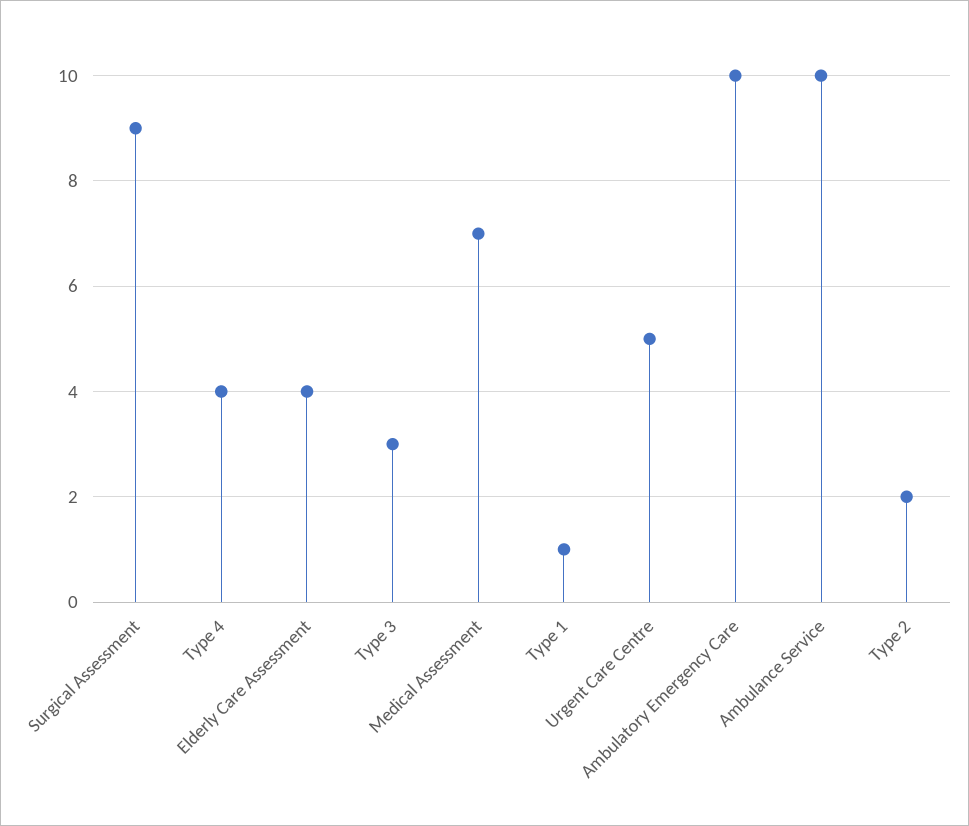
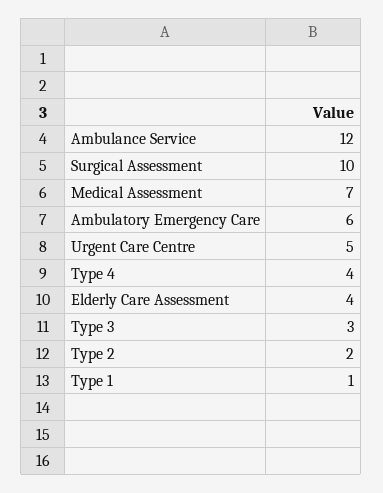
Surgical Assessment: 9 -> 10
Ambulatory Emergency Care: 10 -> 6
Ambulance Service: 10 -> 12

